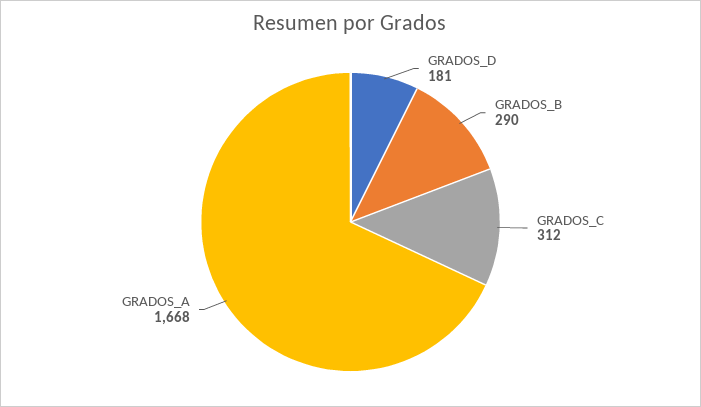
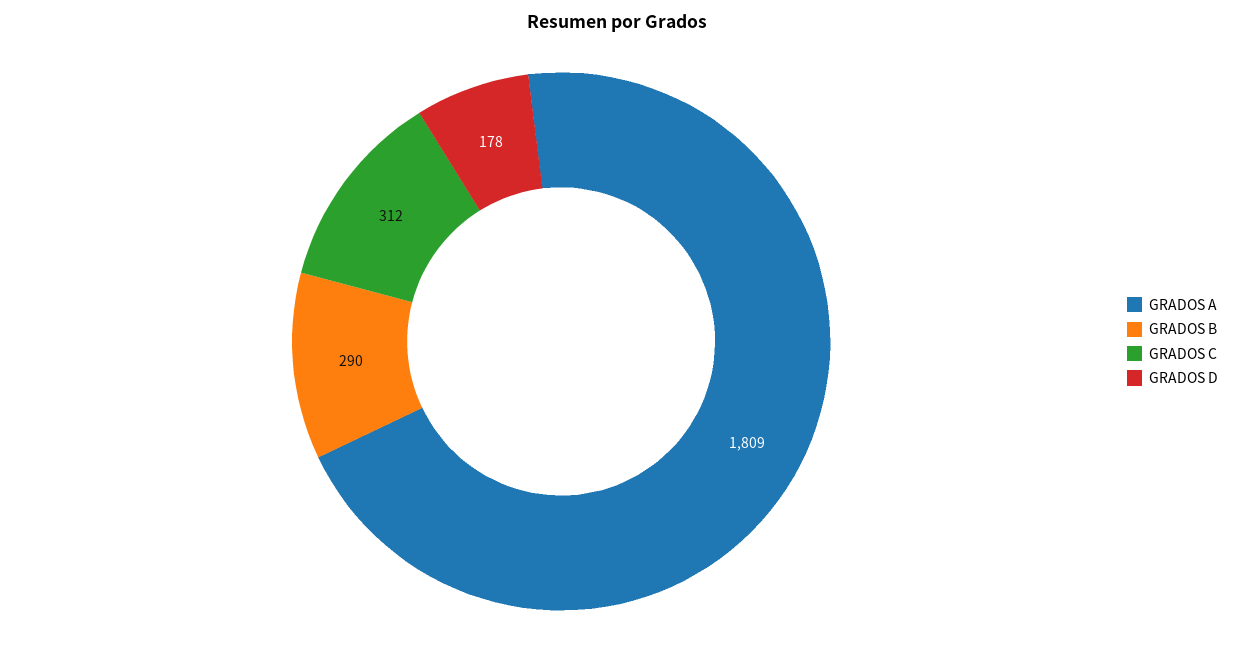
GRADOS_D: 181 -> 178
GRADOS_A: 1668 -> 1809

